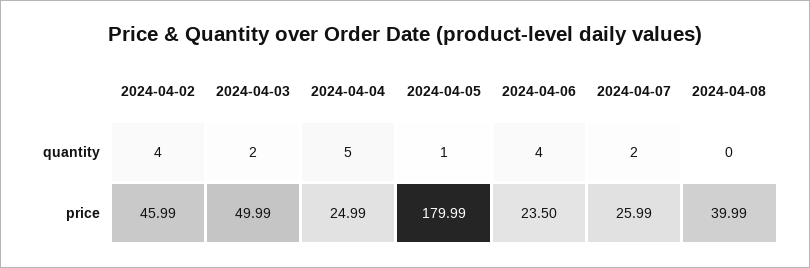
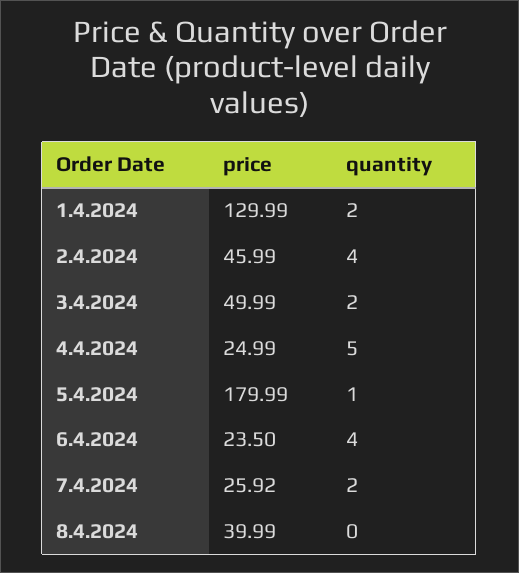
2024-04-07, price: 25.99 -> 25.92
1.4.2024, price: none -> 129.99
1.4.2024, quantity: none -> 2

